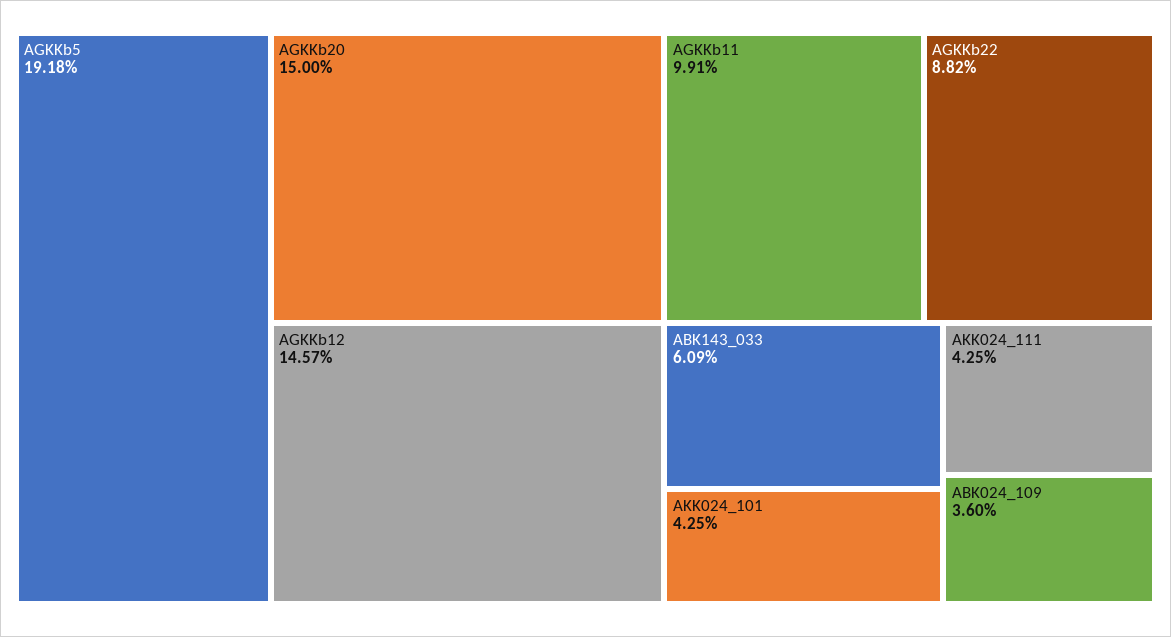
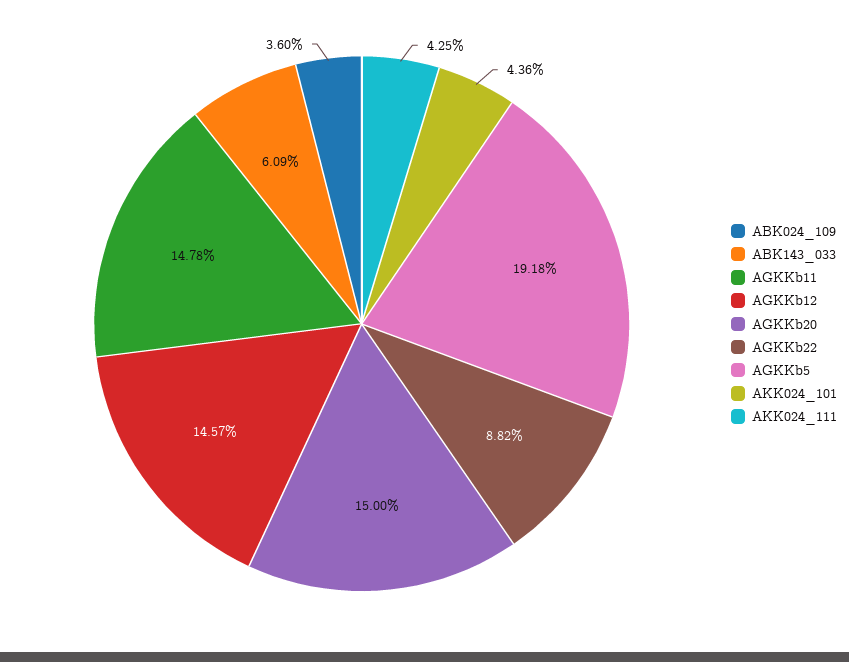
AGKKb11: 9.91 -> 14.78
AKK024_101: 4.25 -> 4.36

